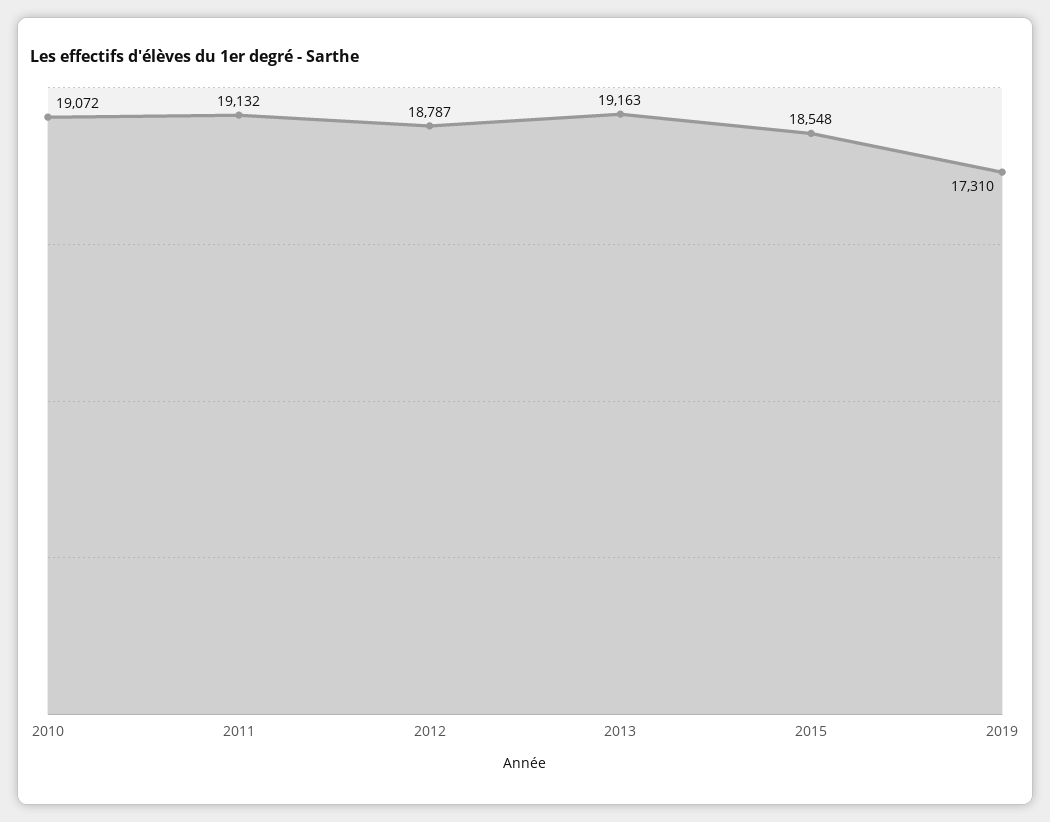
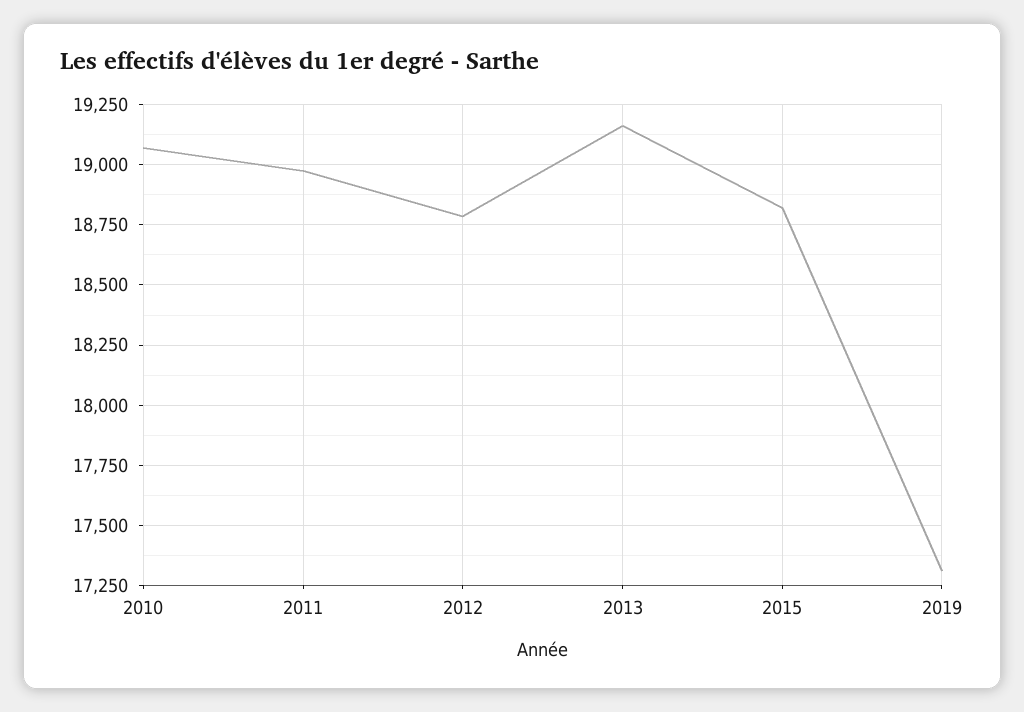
2011: 19132 -> 18975
2015: 18548 -> 18825

